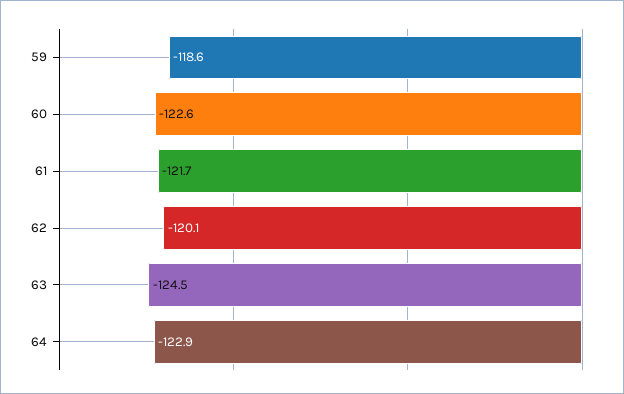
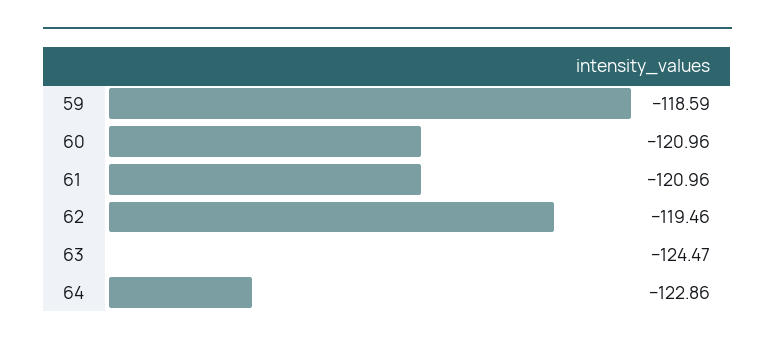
60: -122.6 -> -120.96
61: -121.7 -> -120.96
62: -120.1 -> -119.46

